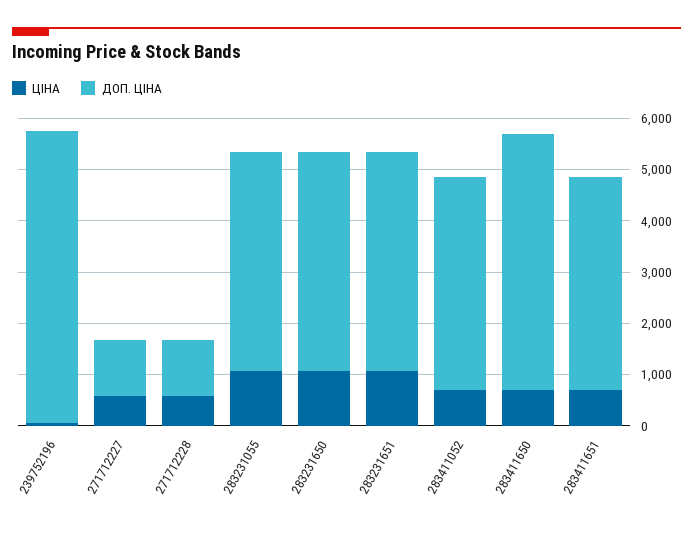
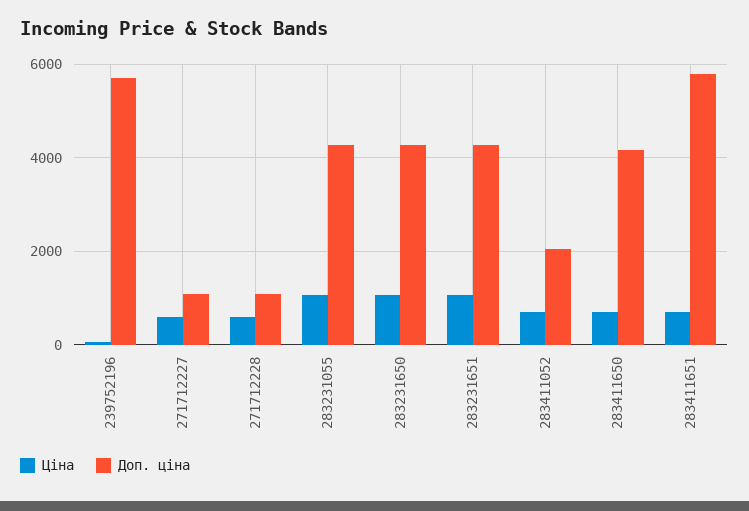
ДОП. ЦІНА, 283411052: 4200 -> 2000
ДОП. ЦІНА, 283411650: 5000 -> 4200
ДОП. ЦІНА, 283411651: 4200 -> 5800

